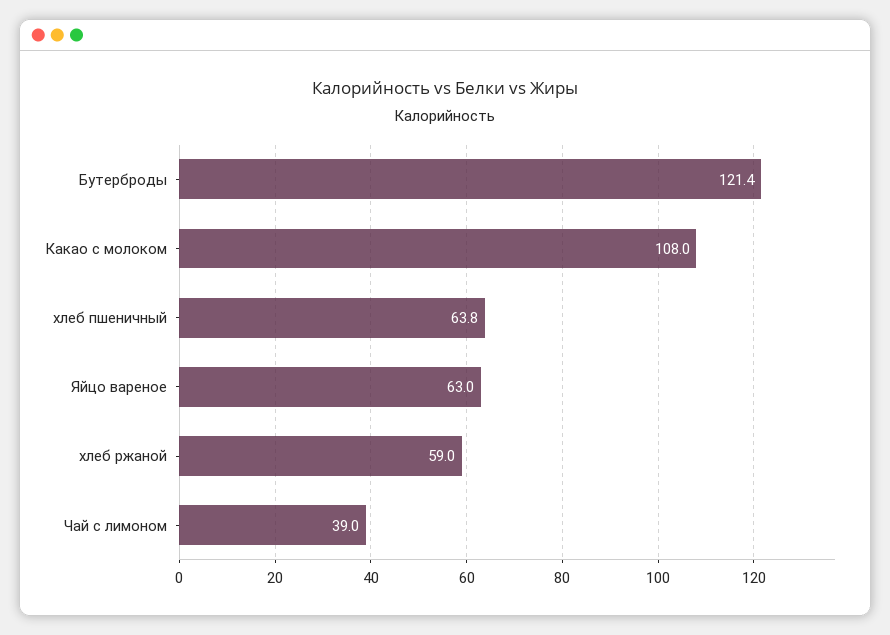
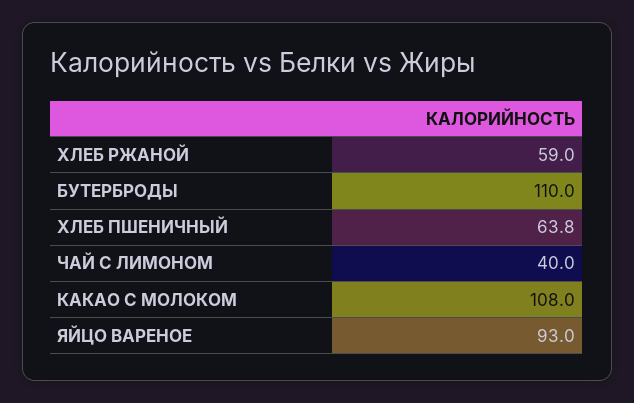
Бутерброды: 121.4 -> 110
Яйцо вареное: 63 -> 93
Чай с лимоном: 39 -> 40

